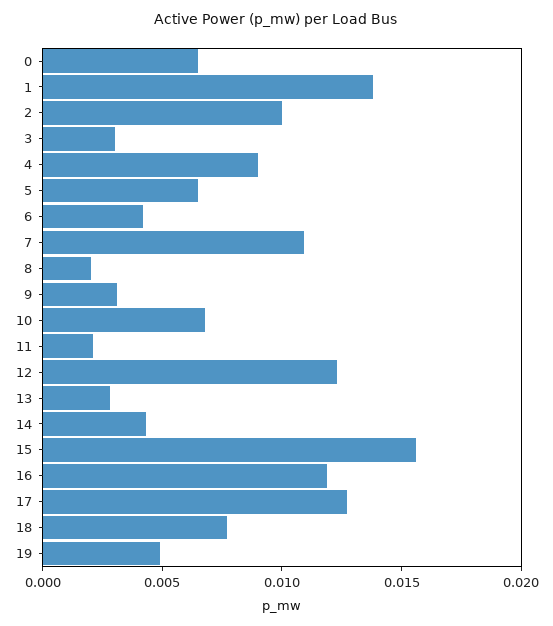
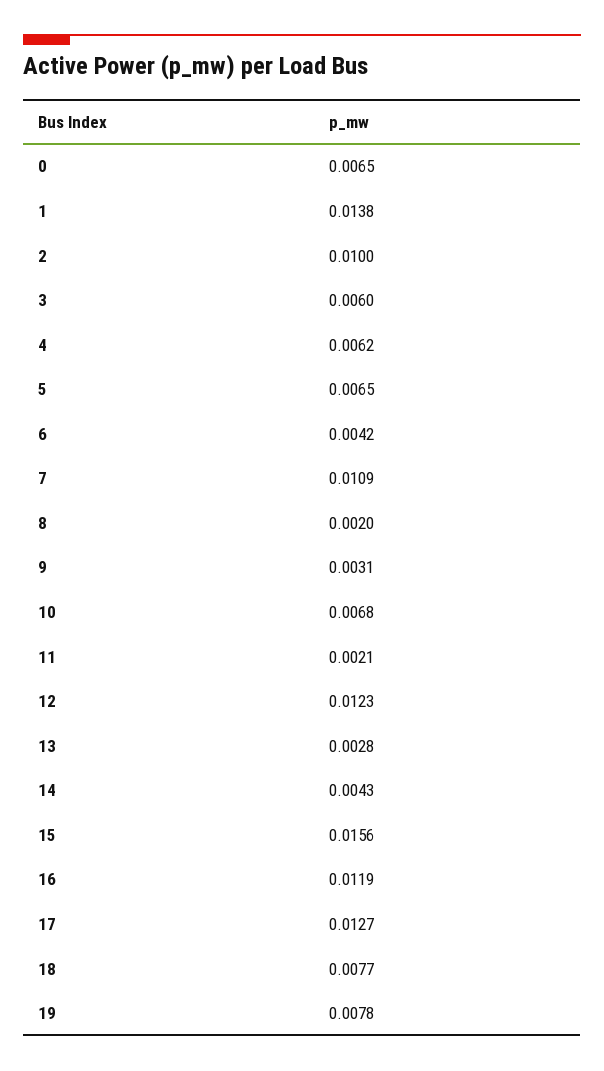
3: 0.003 -> 0.006
4: 0.009 -> 0.0062
19: 0.005 -> 0.0078

